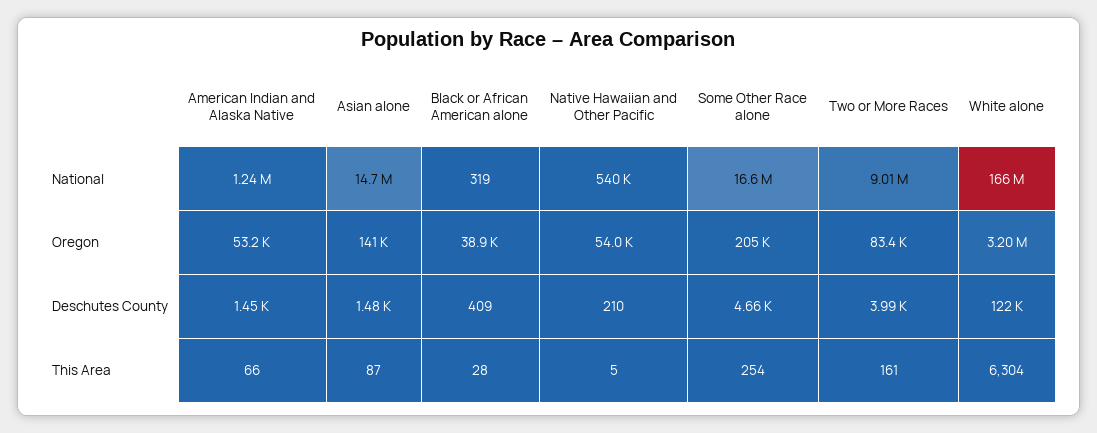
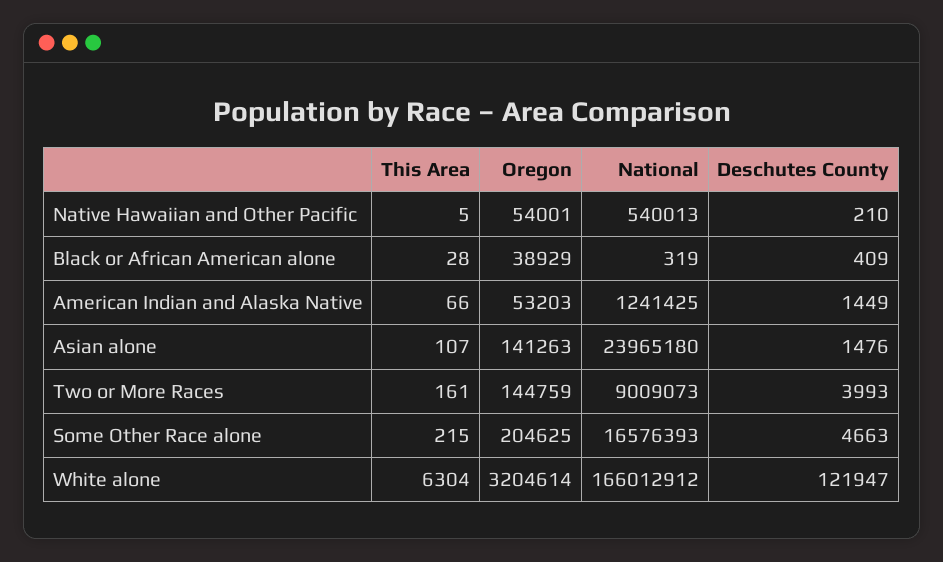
Asian alone, National: 14700000 -> 23965180
Two or More Races, Oregon: 83400 -> 144759
Asian alone, This Area: 87 -> 107
Some Other Race alone, This Area: 254 -> 215

